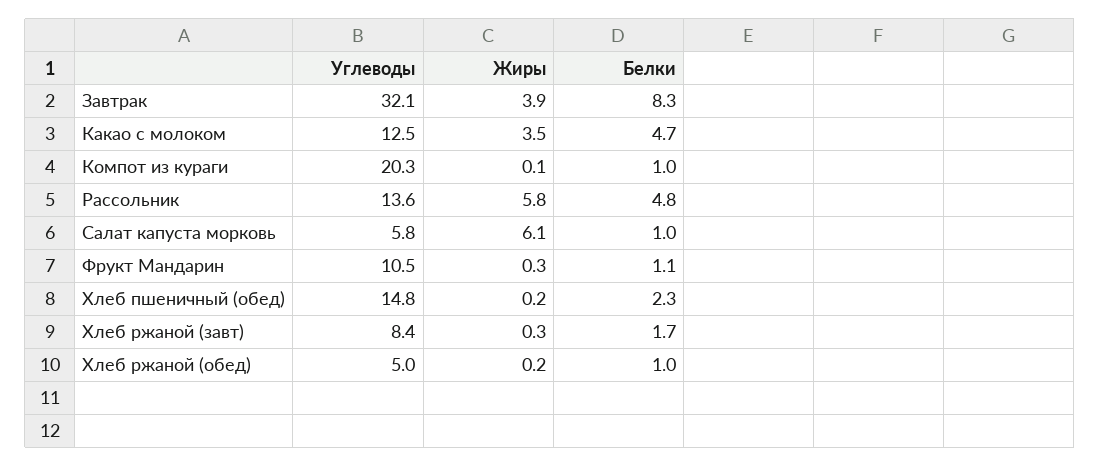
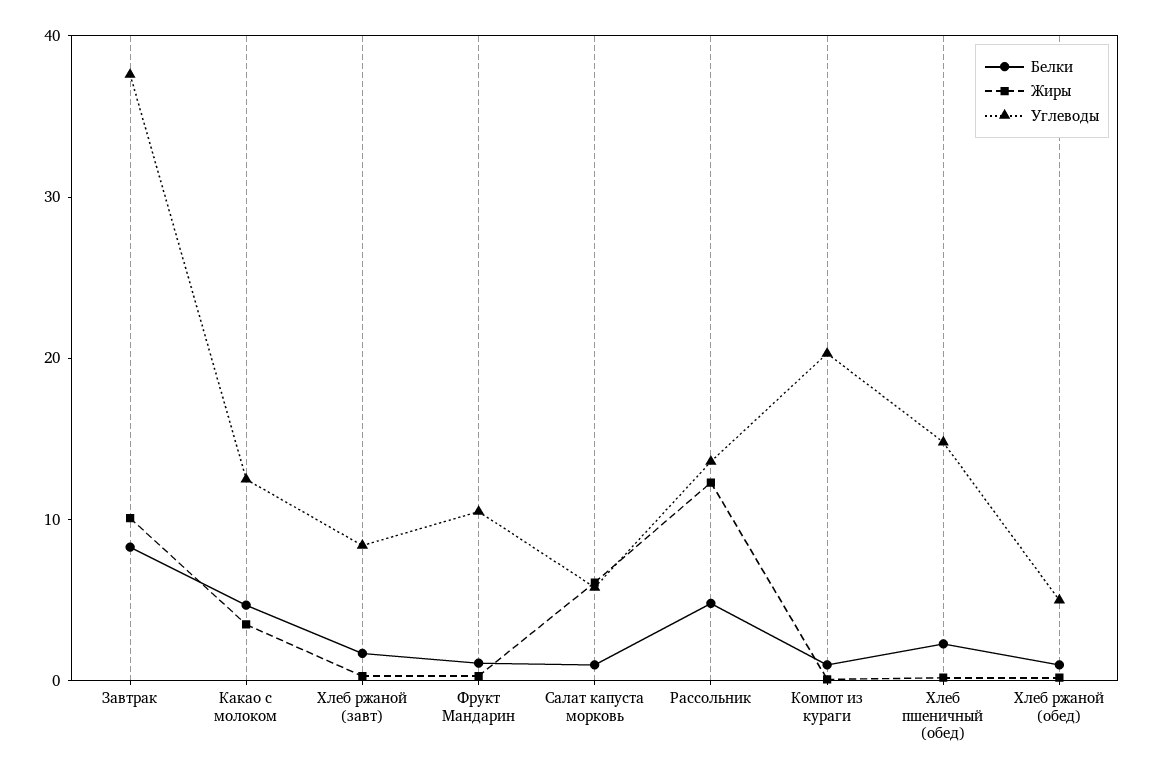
Углеводы, Завтрак: 32.1 -> 38
Жиры, Завтрак: 3.9 -> 10
Жиры, Рассольник: 5.8 -> 12

